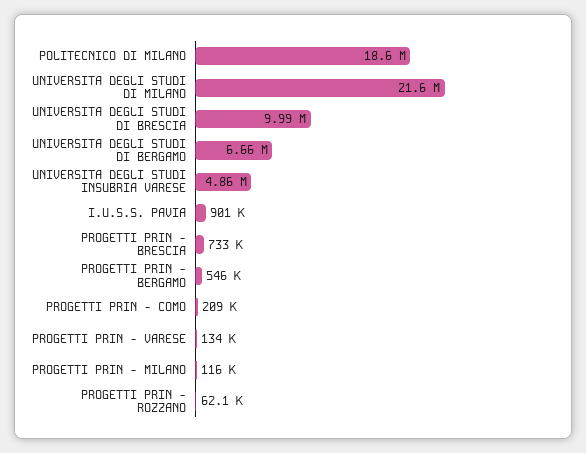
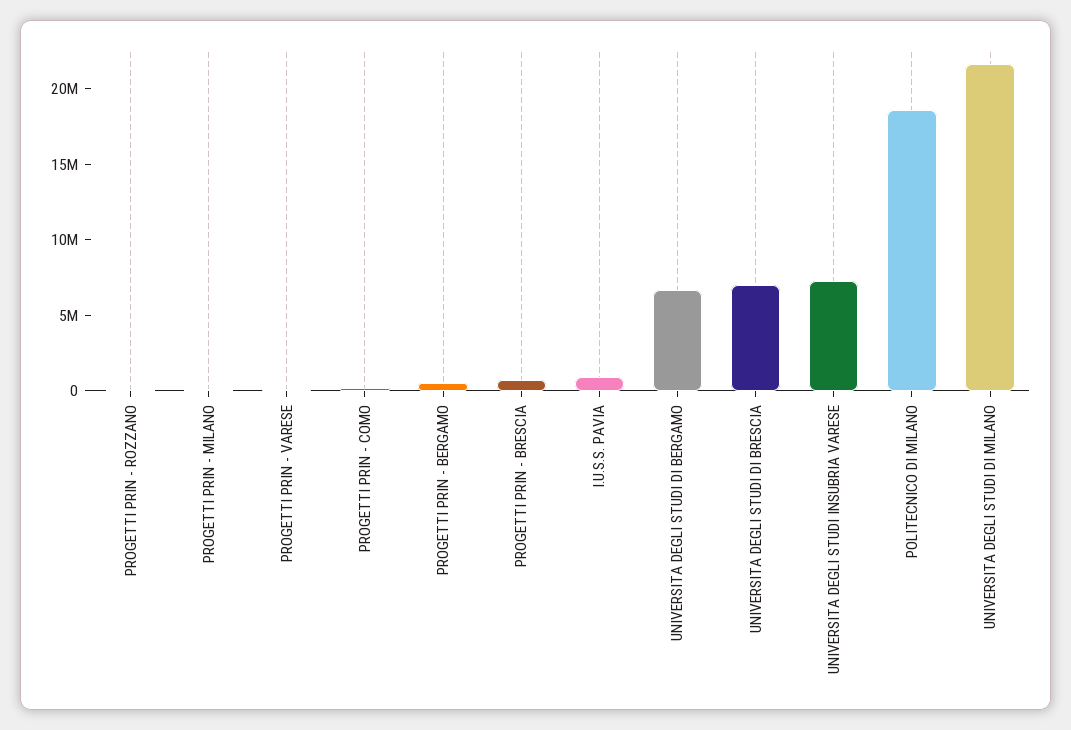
UNIVERSITA DEGLI STUDI DI BRESCIA: 9990000 -> 7000000
UNIVERSITA DEGLI STUDI INSUBRIA VARESE: 4860000 -> 7000000

